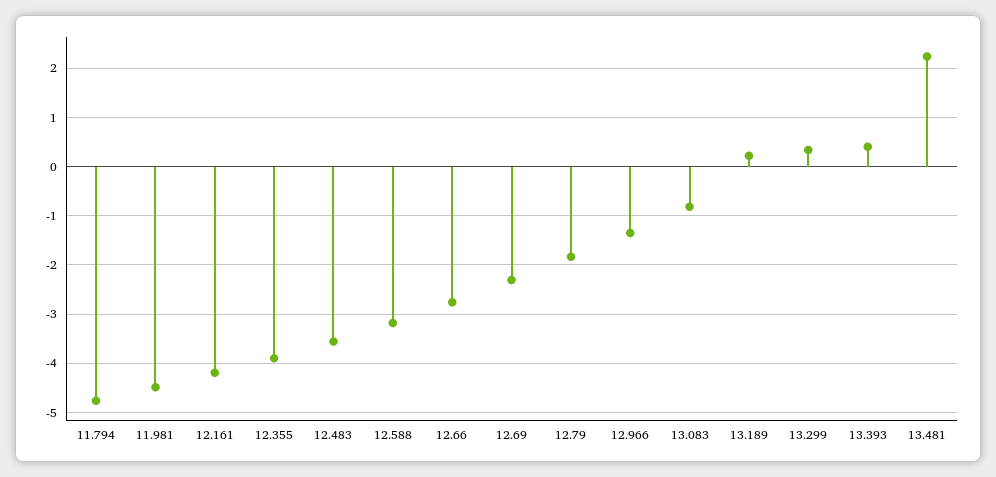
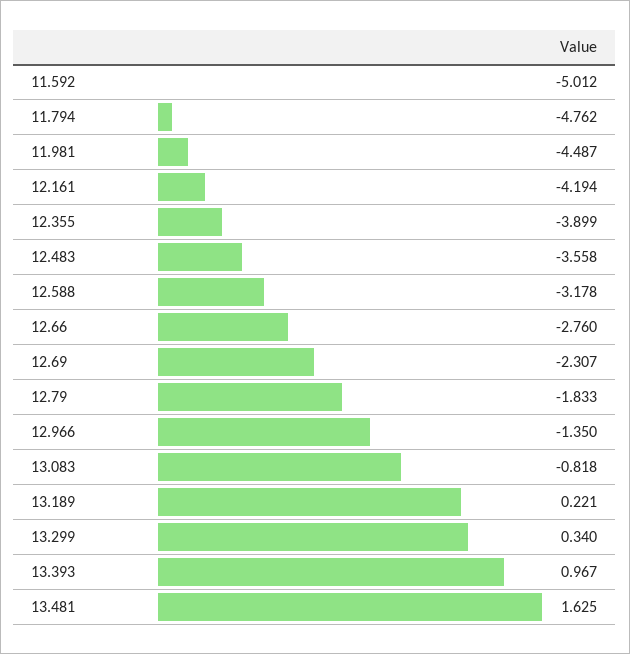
13.393: 0.4 -> 0.967
13.481: 2.2 -> 1.625
11.592: none -> -5.012

